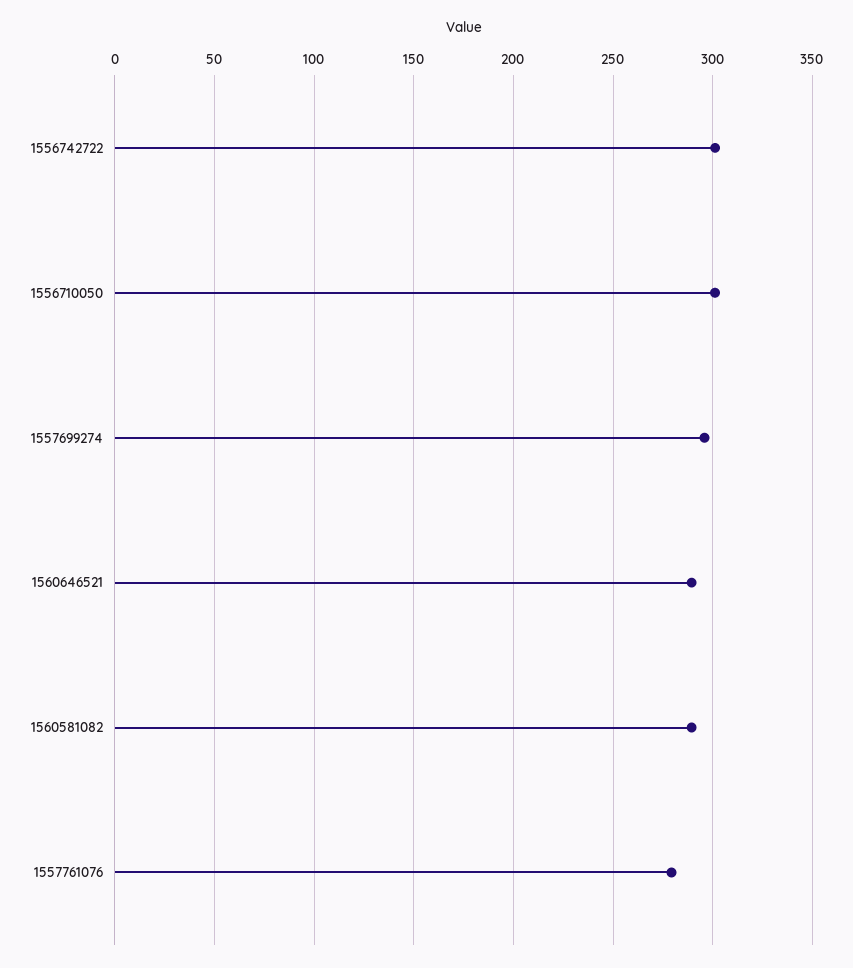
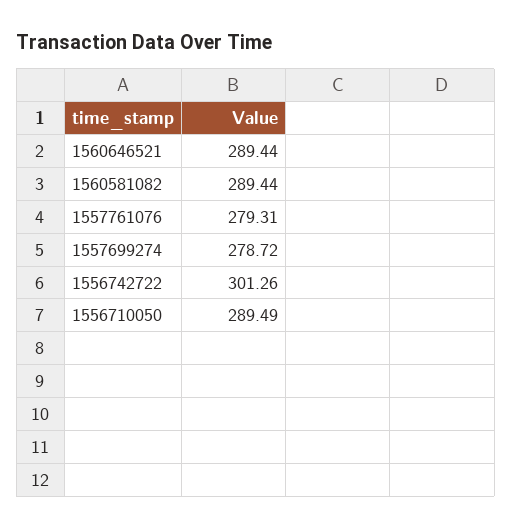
1556710050: 300 -> 289.49
1557699274: 295 -> 278.72

